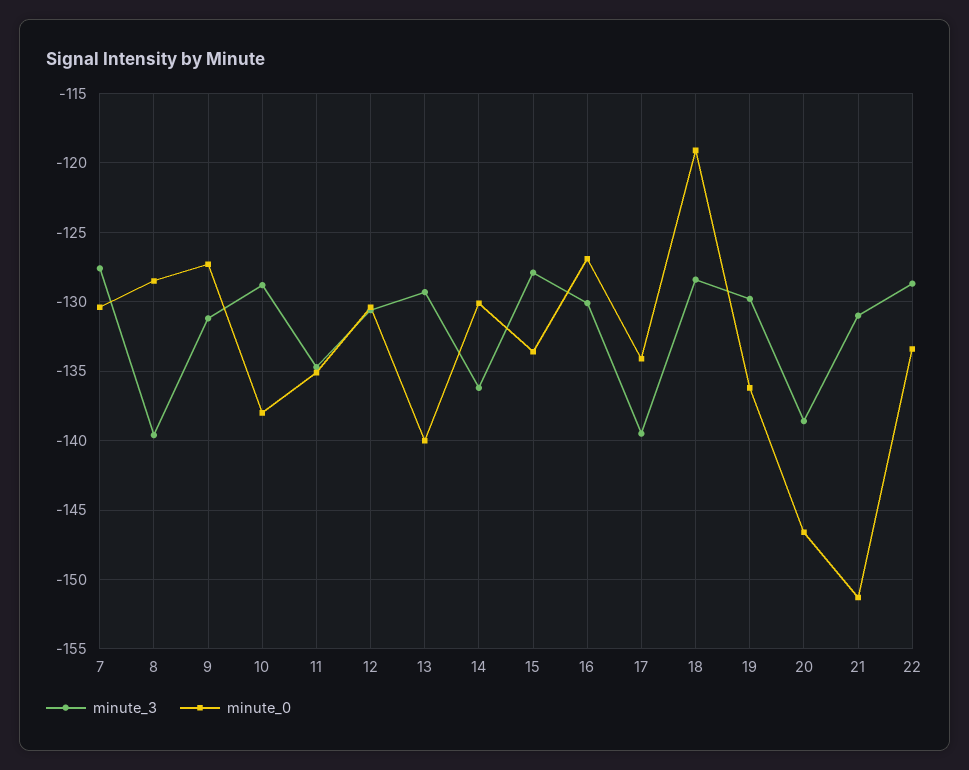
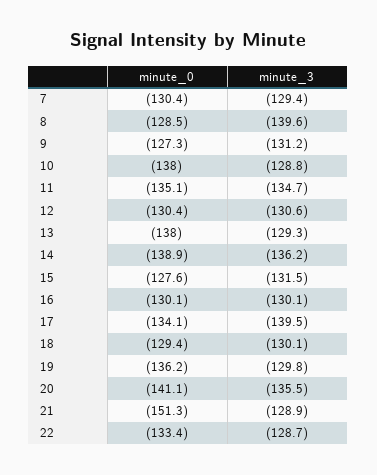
minute_3, 7: -127.5 -> -129.4
minute_0, 13: -140 -> -138
minute_0, 14: -130 -> -138.9
minute_3, 15: -128 -> -131.5
minute_0, 15: -133.5 -> -127.6
minute_0, 16: -127 -> -130.1
minute_3, 18: -128.5 -> -130.1
minute_0, 18: -119 -> -129.4
minute_3, 20: -138.5 -> -135.5
minute_0, 20: -146.5 -> -141.1
minute_3, 21: -131 -> -128.9

